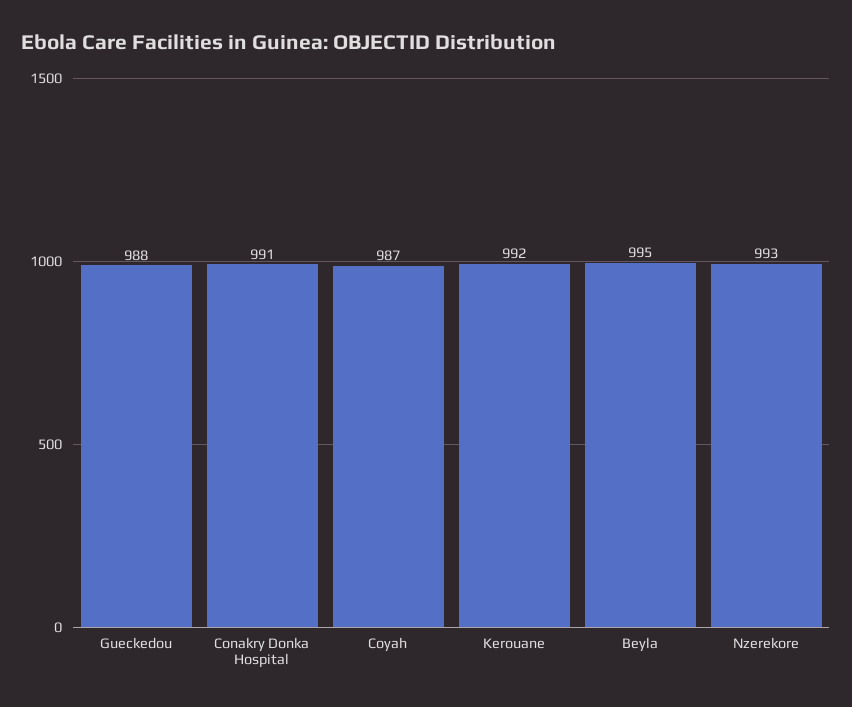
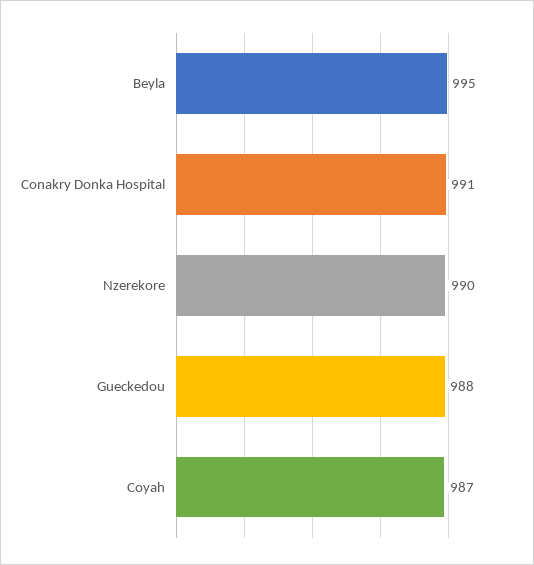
Kerouane: 992 -> none
Nzerekore: 993 -> 990

